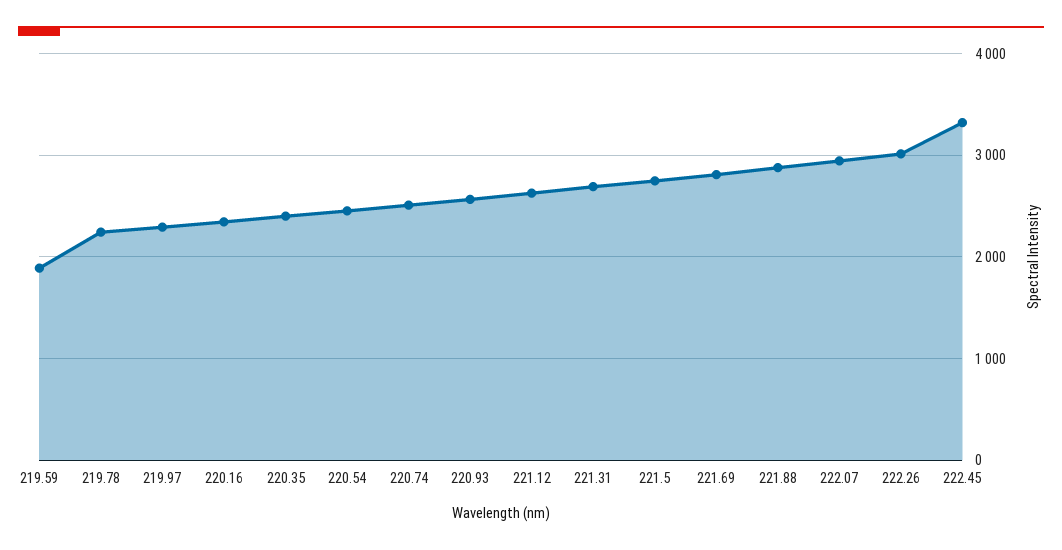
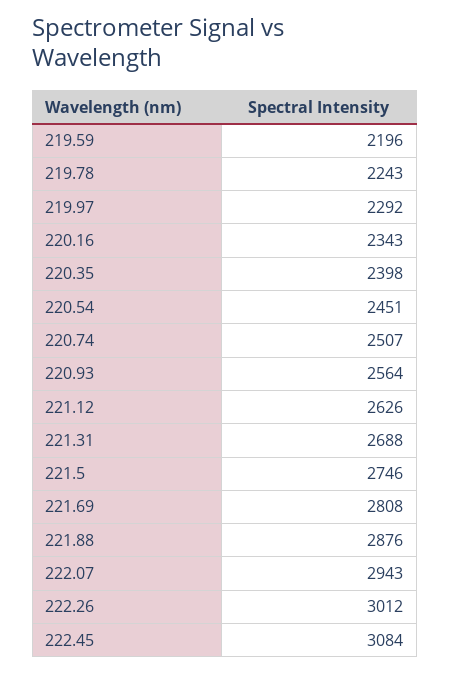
219.59: 1900 -> 2196
222.45: 3300 -> 3084

